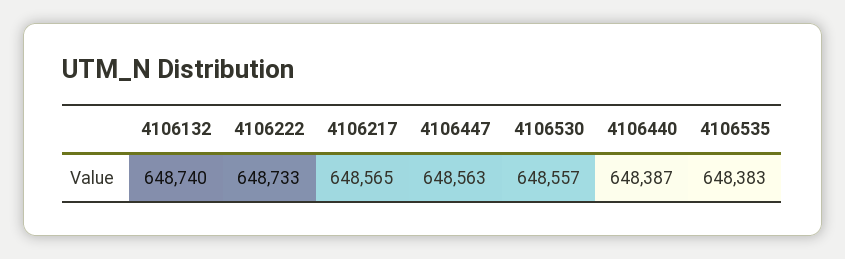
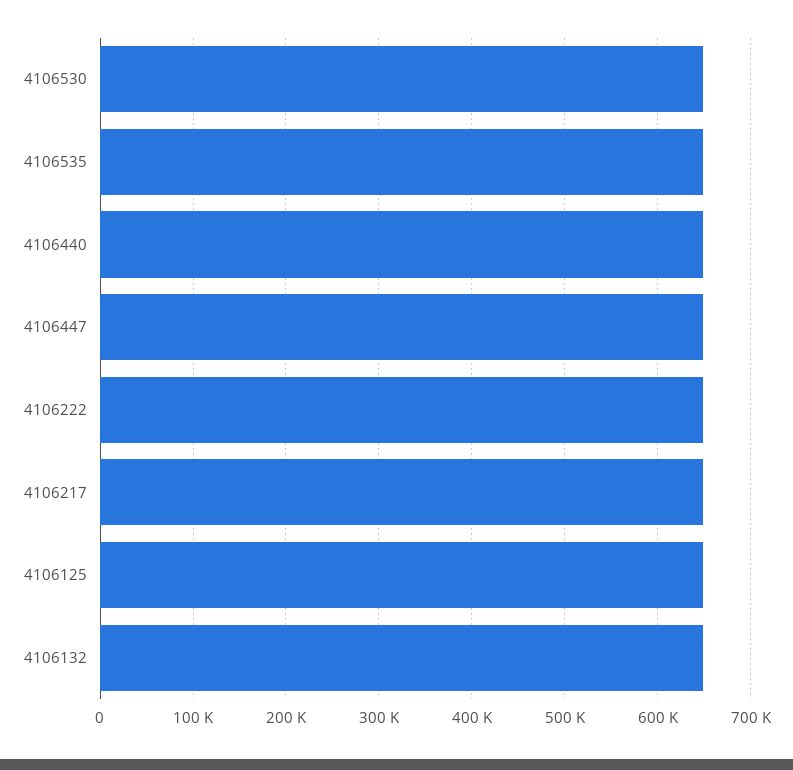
4106125: none -> 650000

